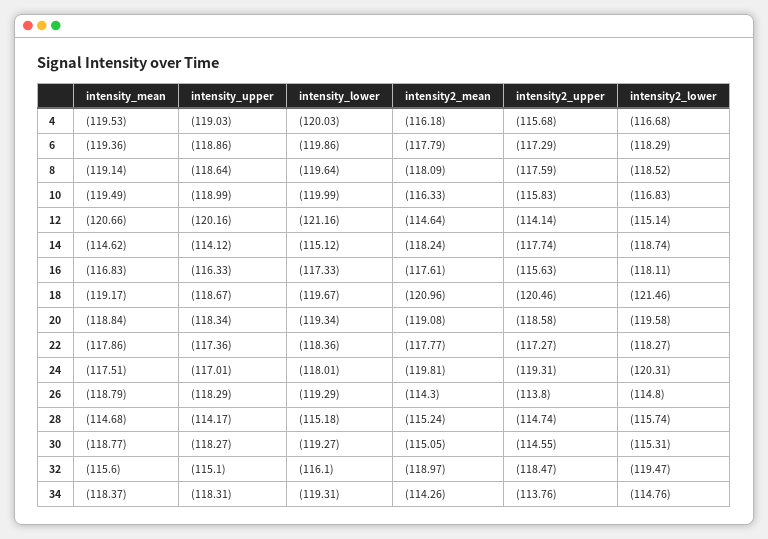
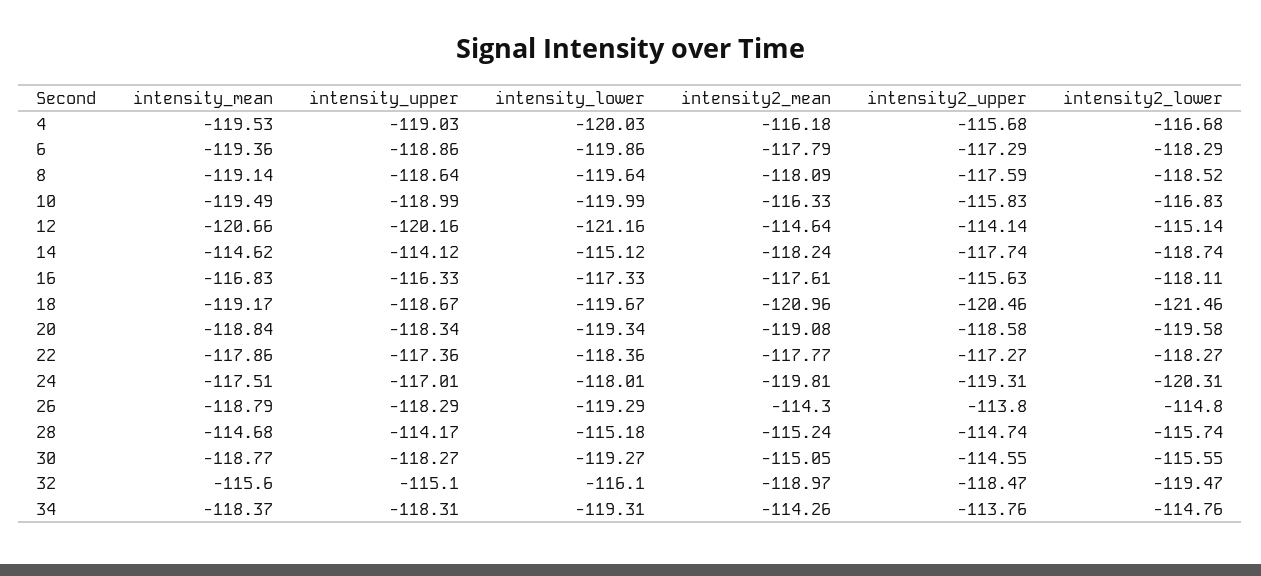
intensity2_lower, 30: -115.31 -> -115.55

